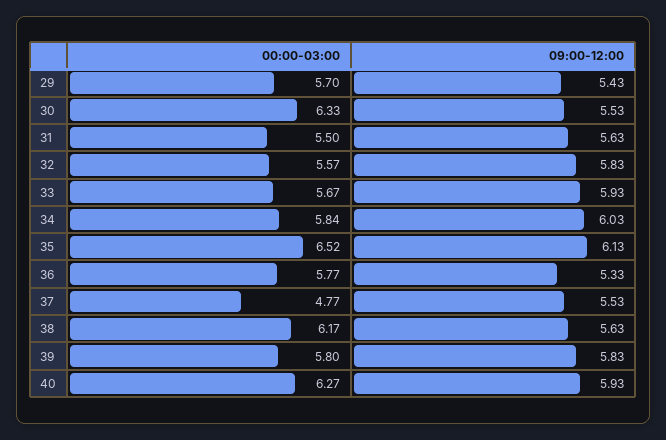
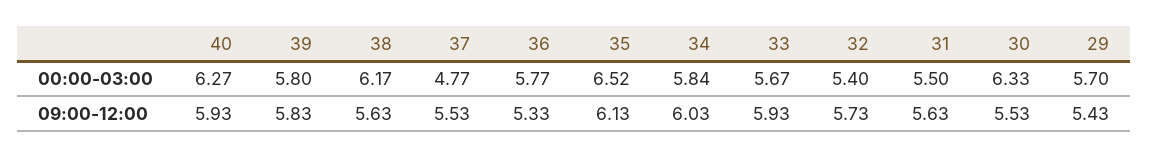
00:00-03:00, 32: 5.57 -> 5.4
09:00-12:00, 32: 5.83 -> 5.73

